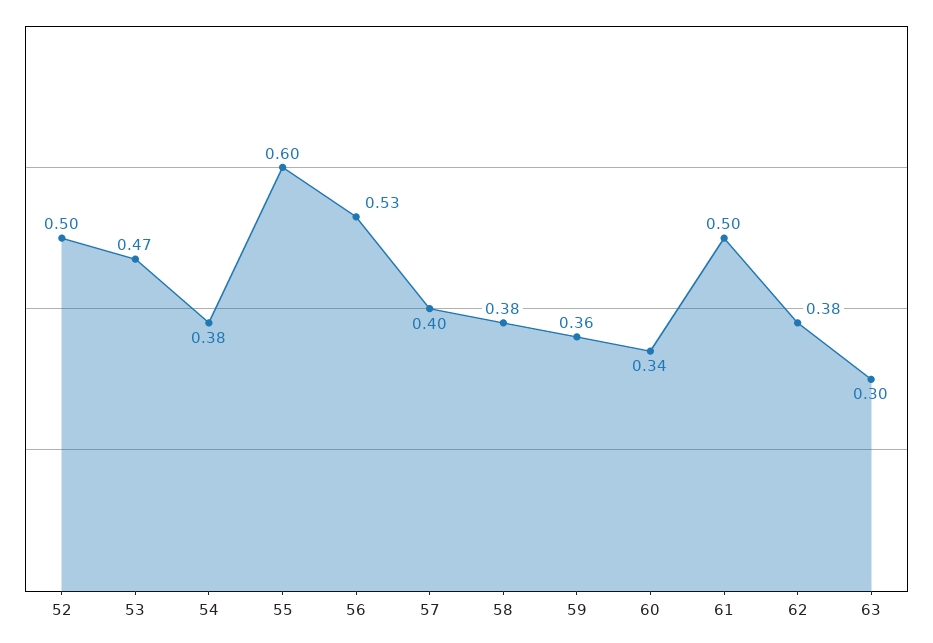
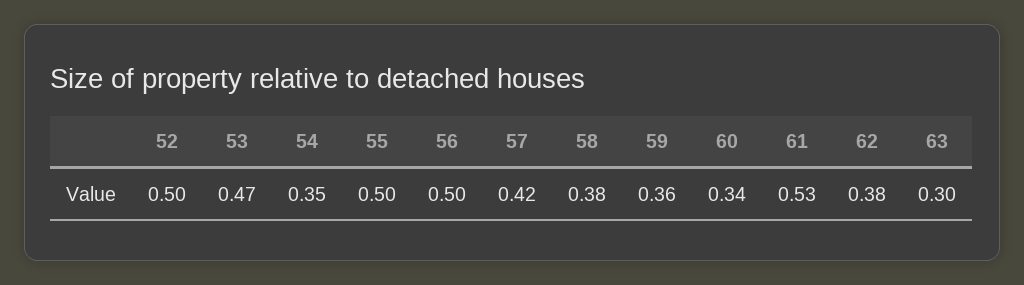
54: 0.38 -> 0.35
55: 0.6 -> 0.5
56: 0.53 -> 0.5
57: 0.4 -> 0.42
61: 0.5 -> 0.53

